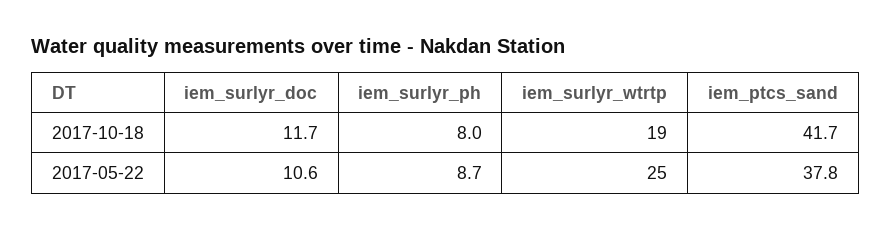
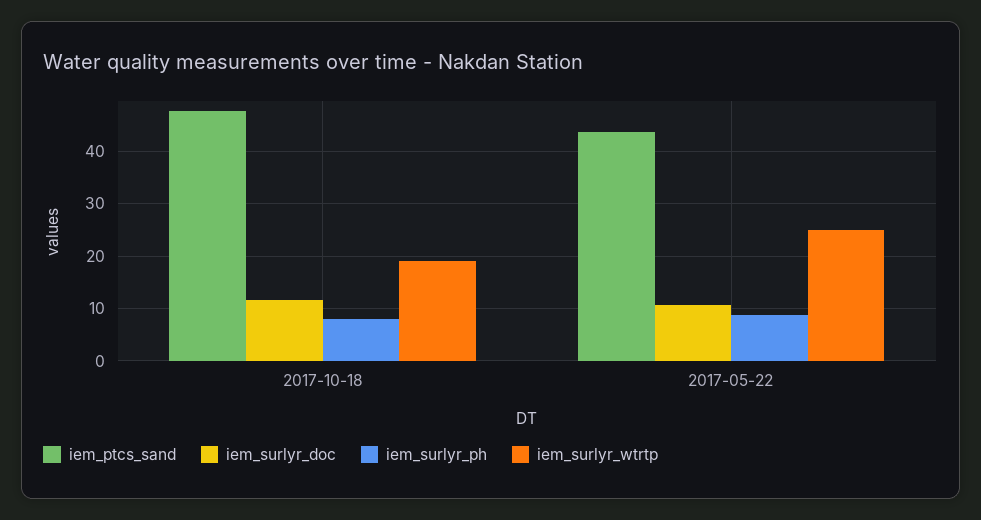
iem_ptcs_sand, 2017-10-18: 41.7 -> 48
iem_ptcs_sand, 2017-05-22: 37.8 -> 44

